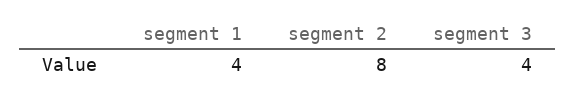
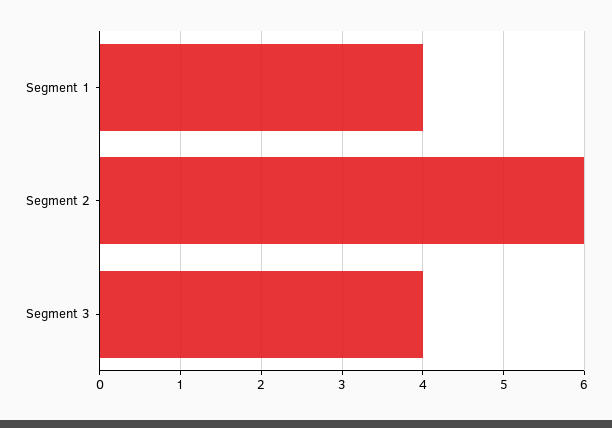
segment 2: 8 -> 6

